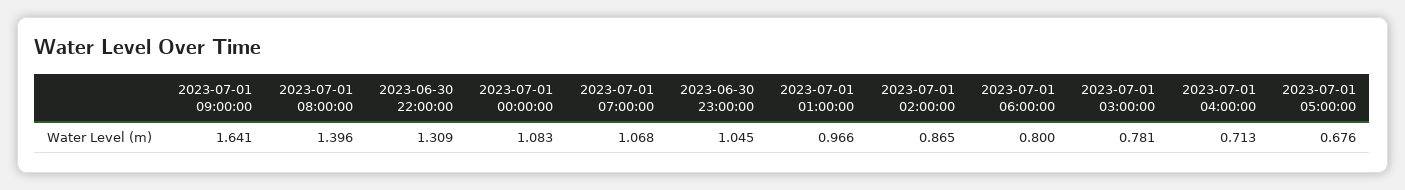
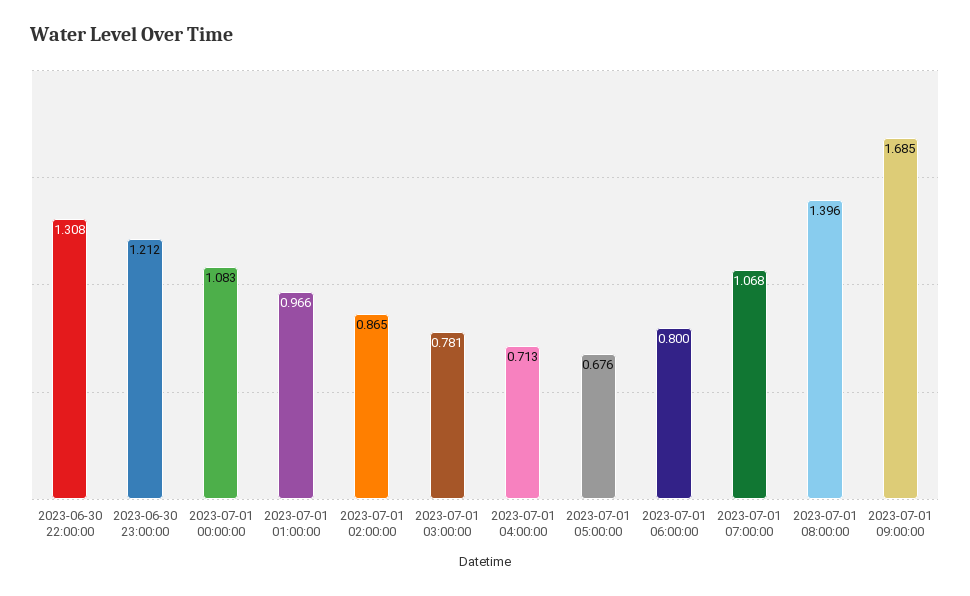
2023-07-01 09:00:00: 1.641 -> 1.685
2023-06-30 22:00:00: 1.309 -> 1.308
2023-06-30 23:00:00: 1.045 -> 1.212

